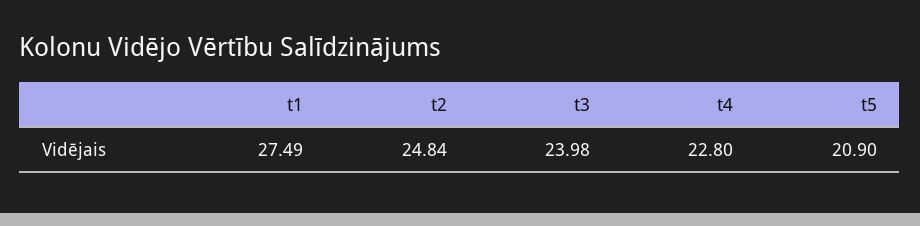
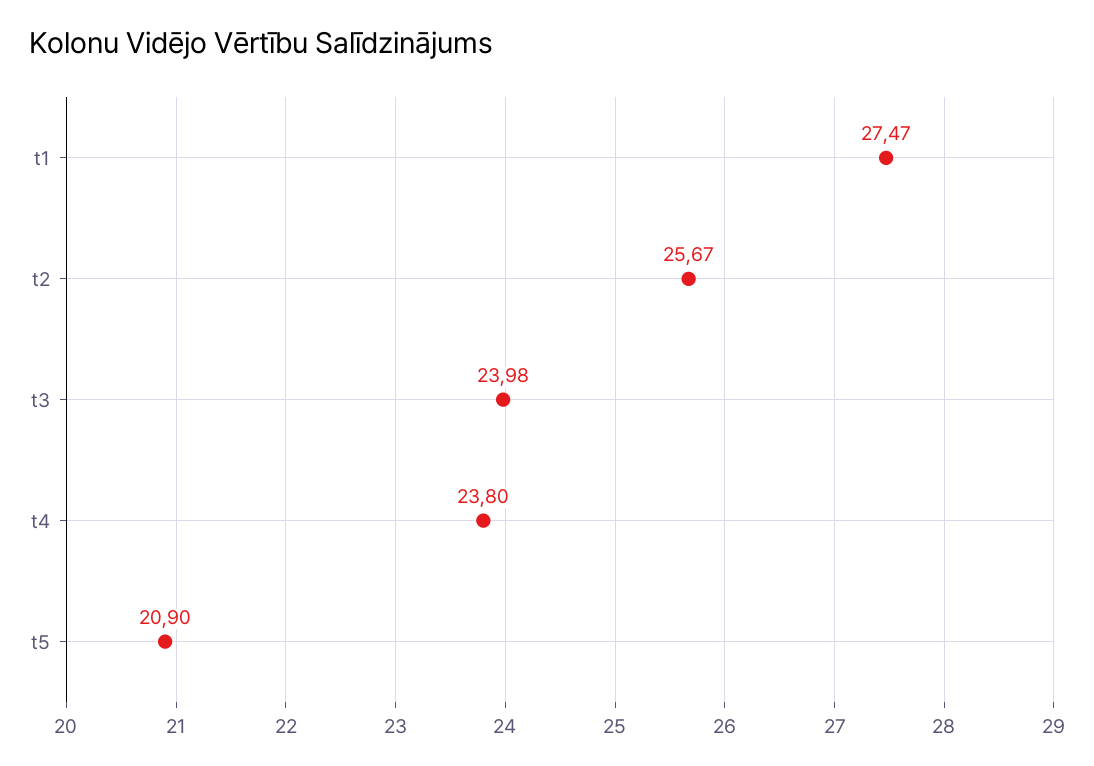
t1: 27.49 -> 27.47
t2: 24.84 -> 25.67
t4: 22.8 -> 23.8

